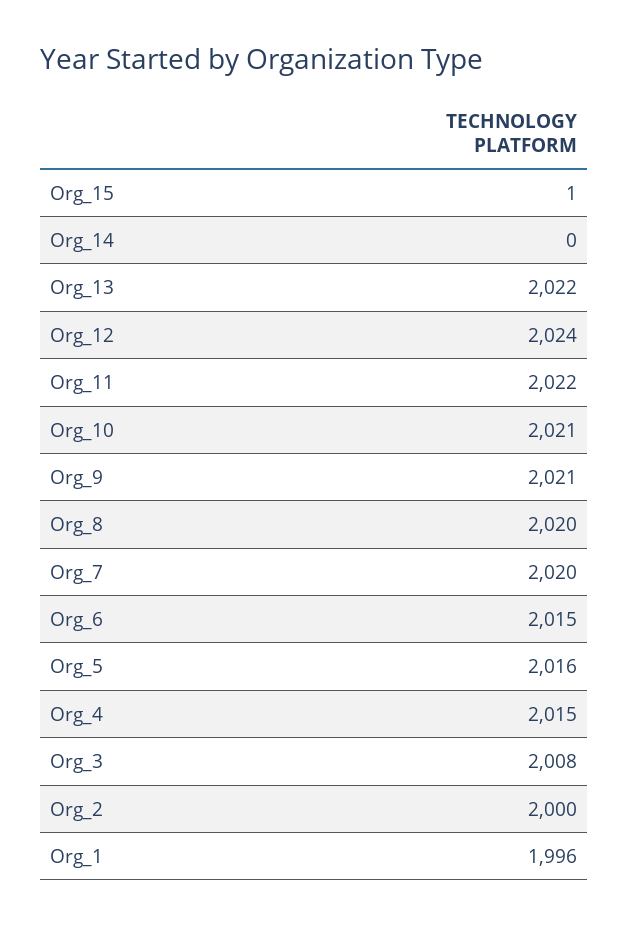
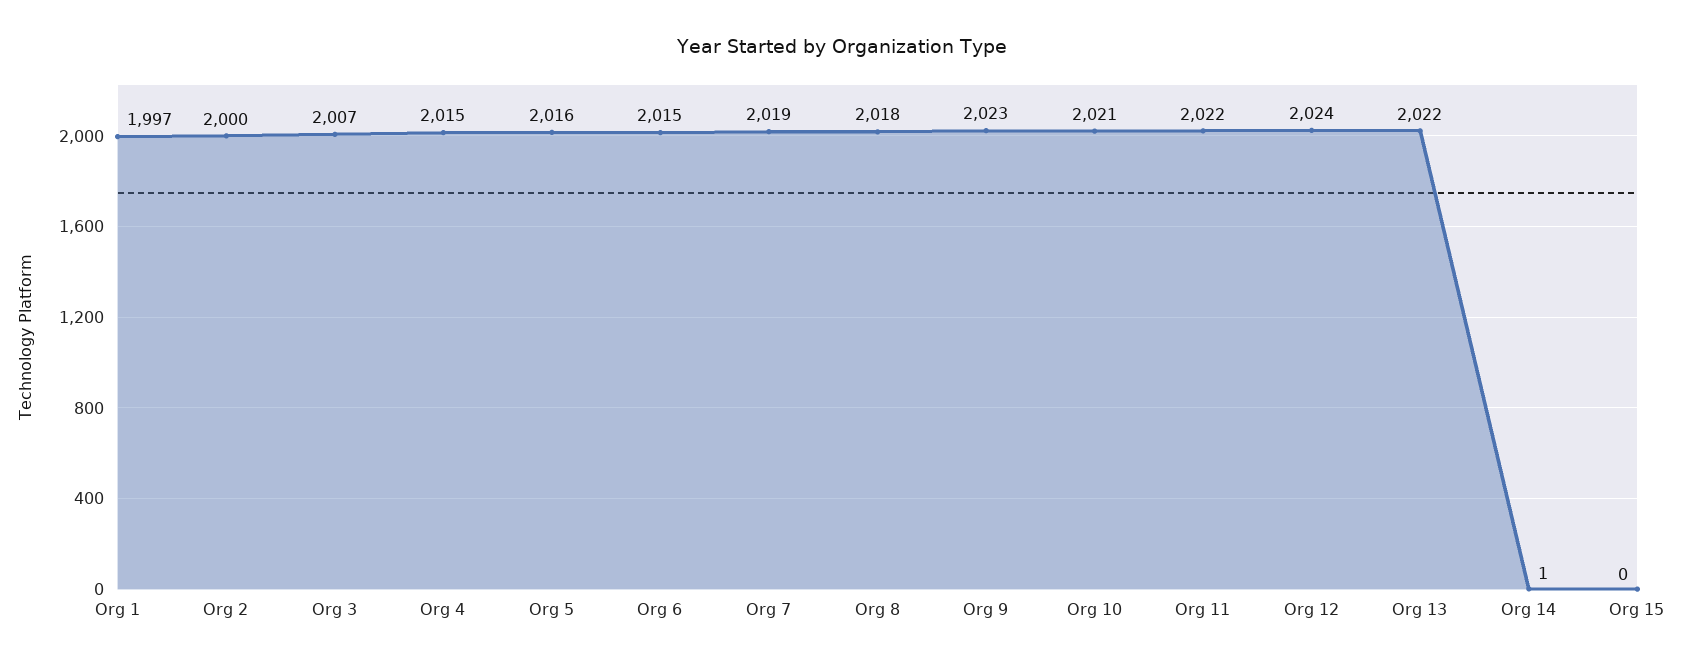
Org_15: 1 -> 0
Org_14: 0 -> 1
Org_9: 2021 -> 2023
Org_8: 2020 -> 2018
Org_7: 2020 -> 2019
Org_3: 2008 -> 2007
Org_1: 1996 -> 1997

